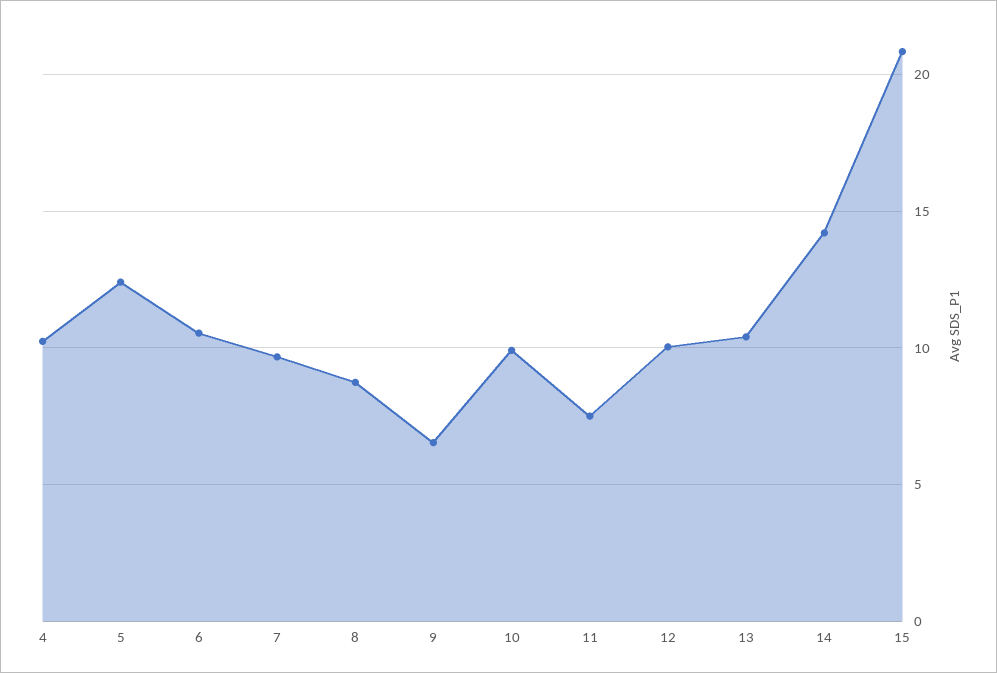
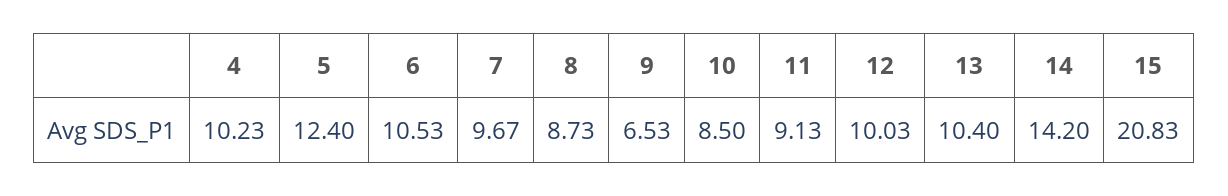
10: 10 -> 8.5
11: 7.5 -> 9.13

